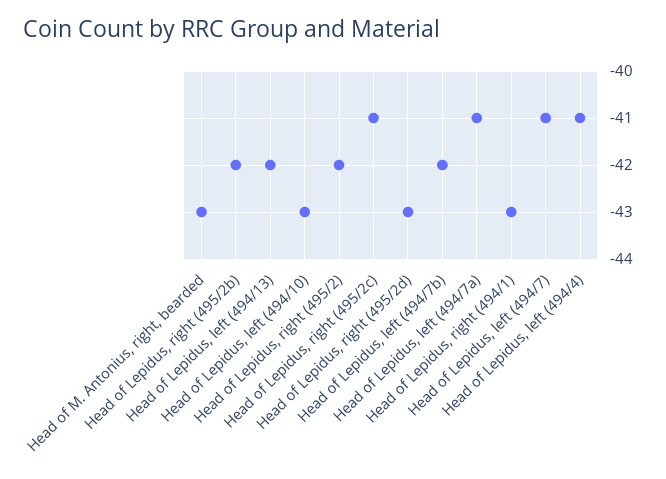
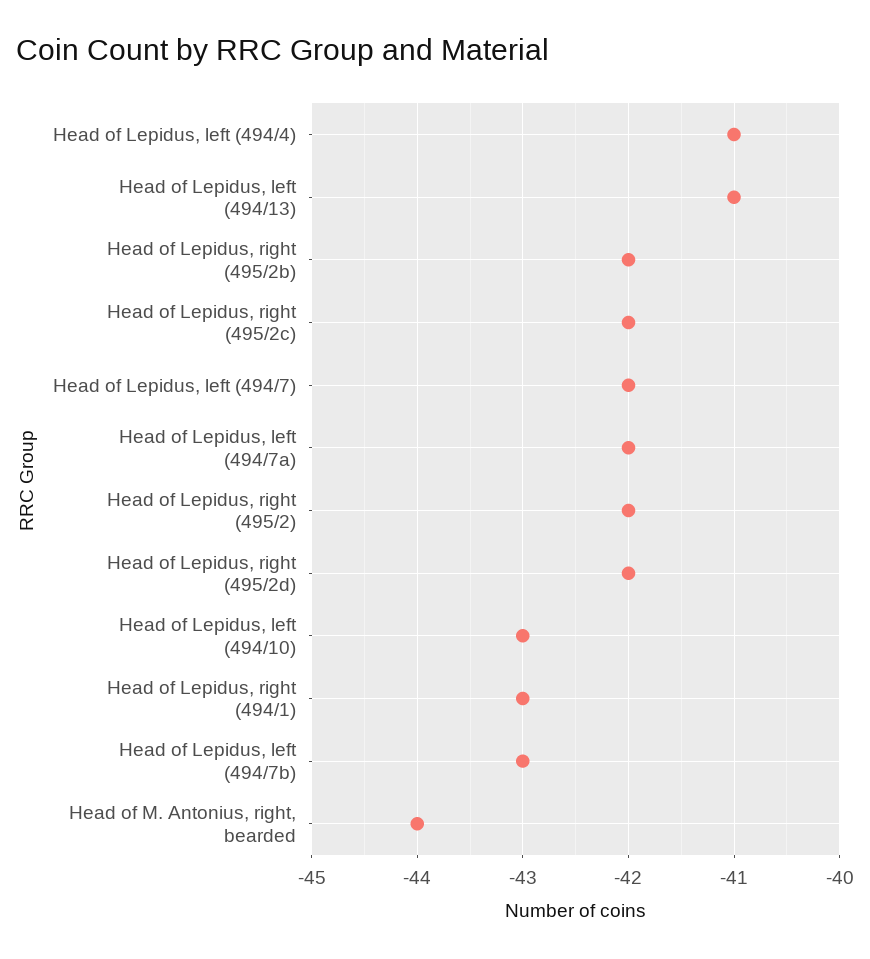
Head of M. Antonius, right, bearded: -43 -> -44
Head of Lepidus, left (494/13): -42 -> -41
Head of Lepidus, right (495/2c): -41 -> -42
Head of Lepidus, right (495/2d): -43 -> -42
Head of Lepidus, left (494/7b): -42 -> -43
Head of Lepidus, left (494/7a): -41 -> -42
Head of Lepidus, left (494/7): -41 -> -42

